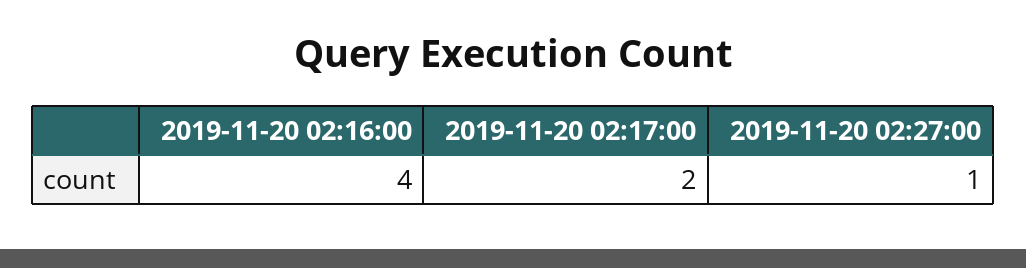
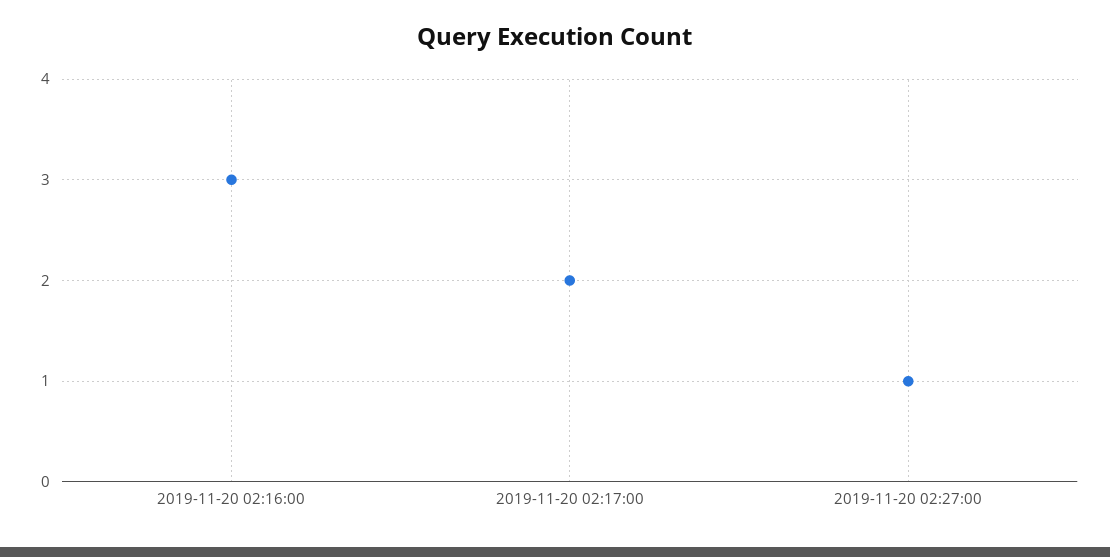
2019-11-20 02:16:00: 4 -> 3

